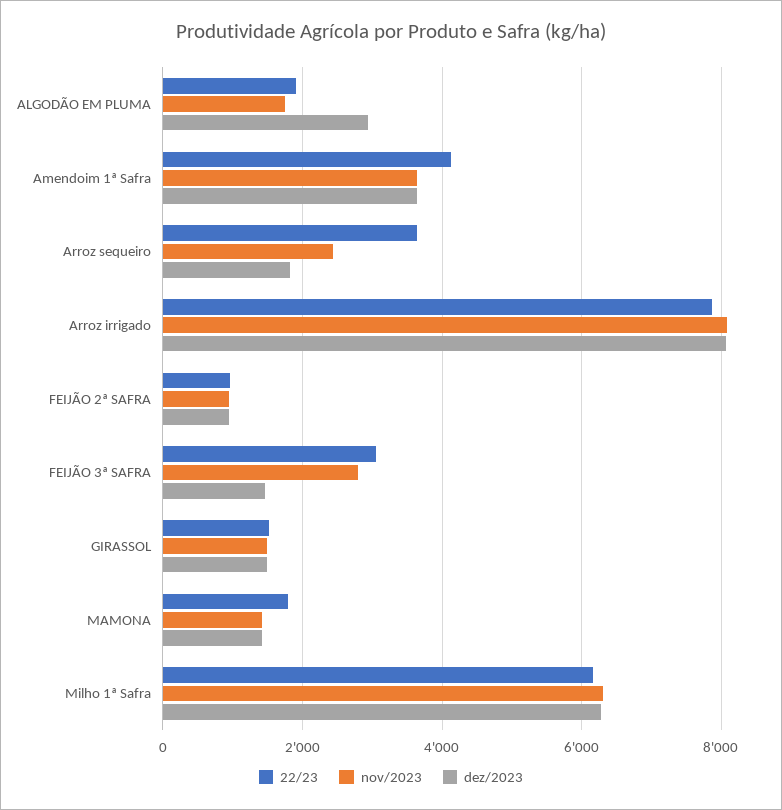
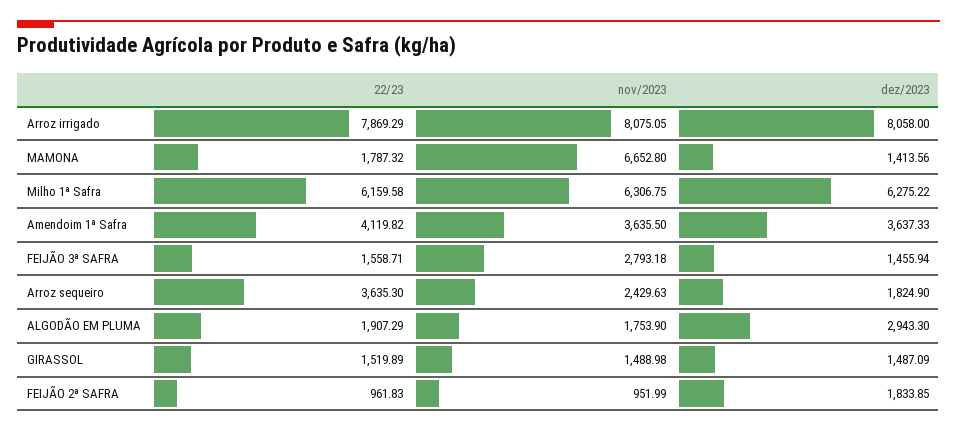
dez/2023, FEIJÃO 2ª SAFRA: 1000 -> 1833.85
22/23, FEIJÃO 3ª SAFRA: 3000 -> 1558.71
nov/2023, MAMONA: 1400 -> 6652.8

